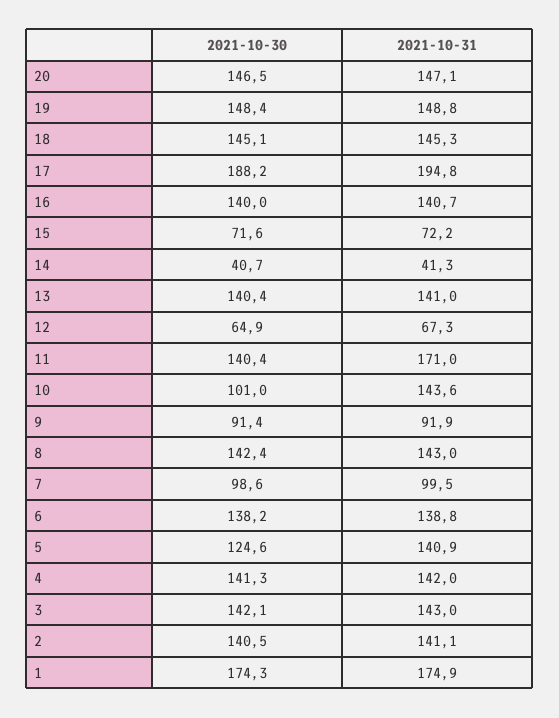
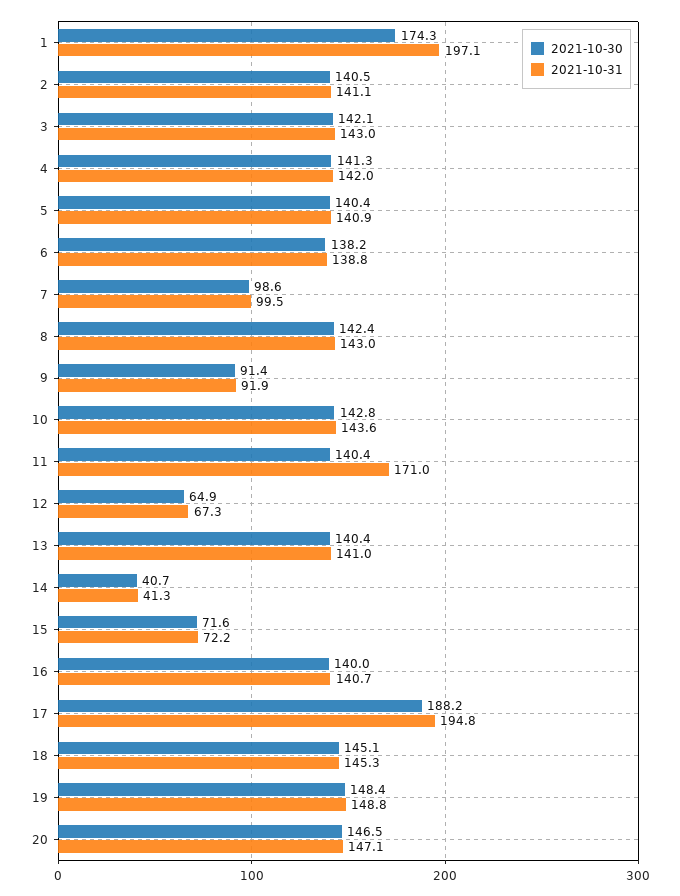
2021-10-30, 10: 101 -> 142.8
2021-10-30, 5: 124.6 -> 140.4
2021-10-31, 1: 174.9 -> 197.1

